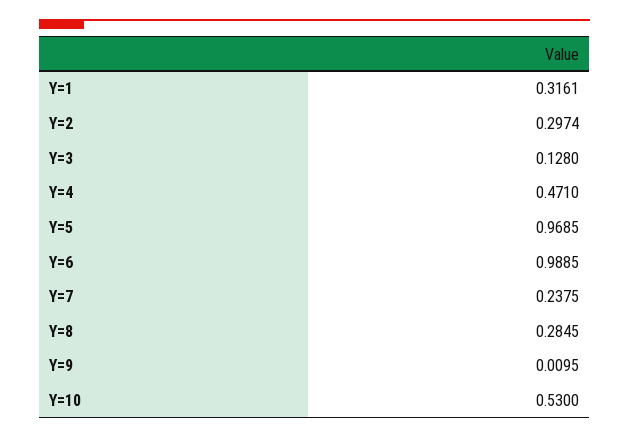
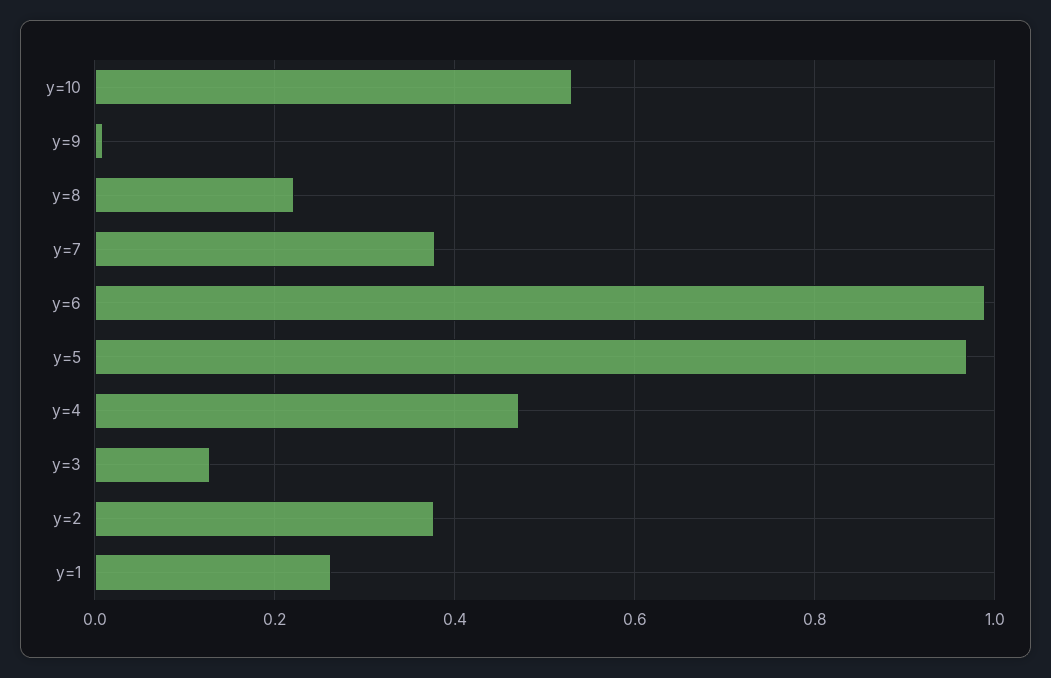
Y=1: 0.3161 -> 0.26
Y=2: 0.2974 -> 0.38
Y=7: 0.2375 -> 0.38
Y=8: 0.2845 -> 0.22

